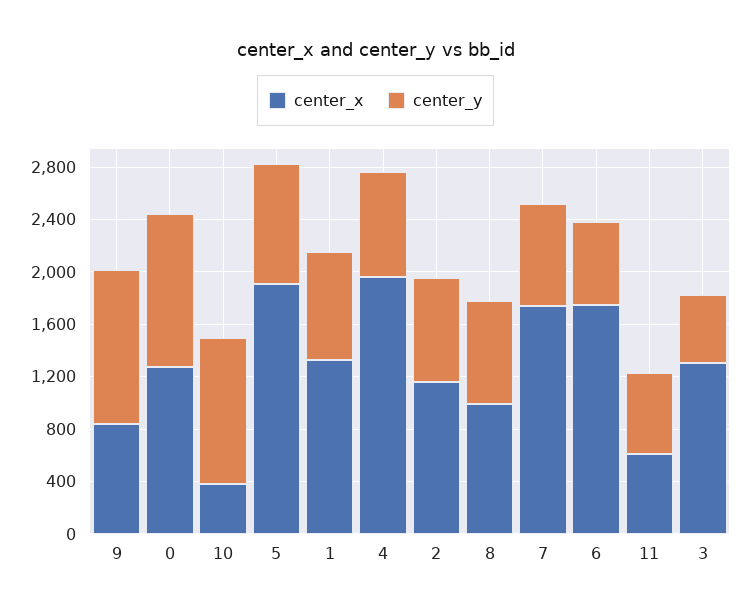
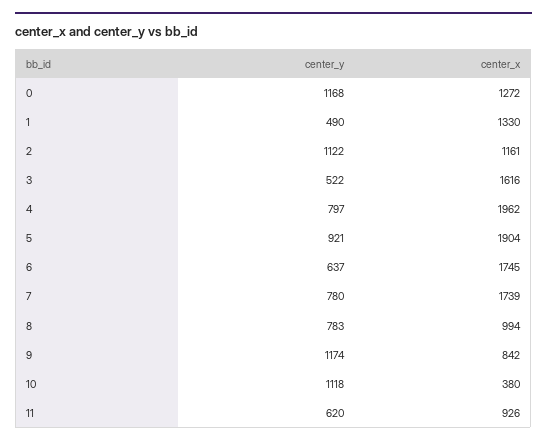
center_y, 1: 800 -> 490
center_y, 2: 800 -> 1122
center_x, 11: 600 -> 926
center_x, 3: 1300 -> 1616

